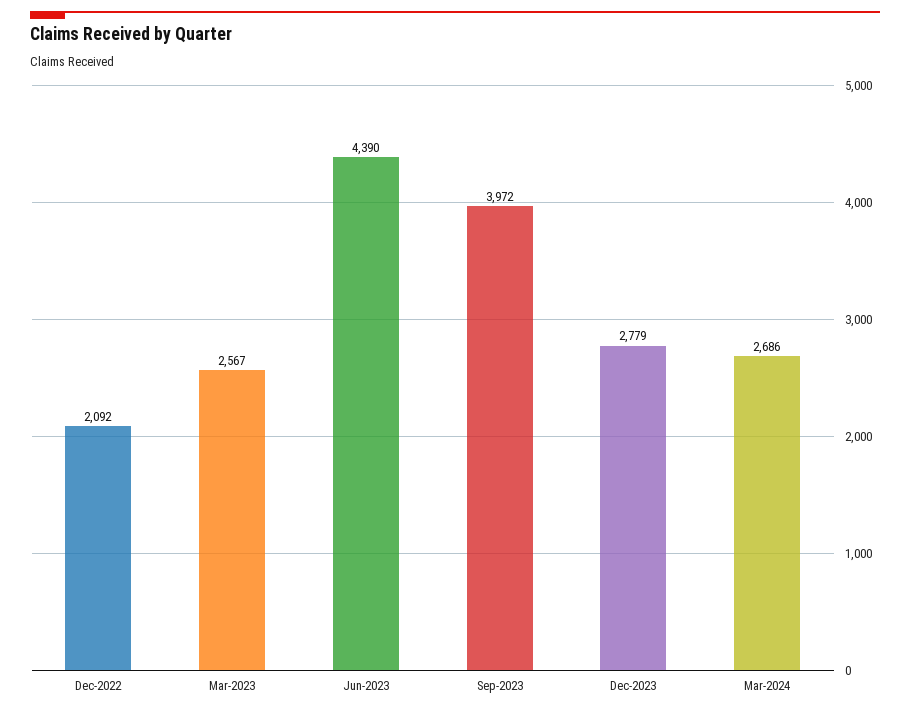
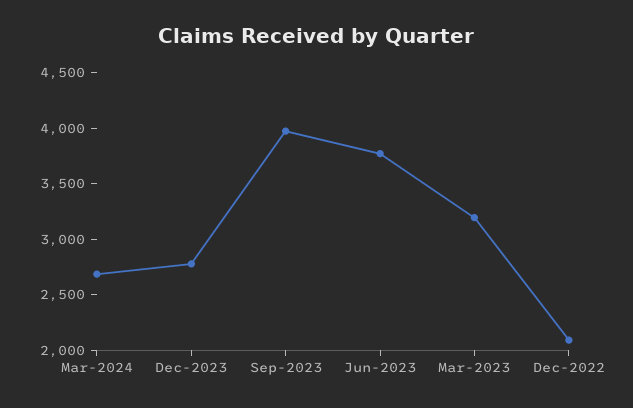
Mar-2023: 2567 -> 3200
Jun-2023: 4390 -> 3800

